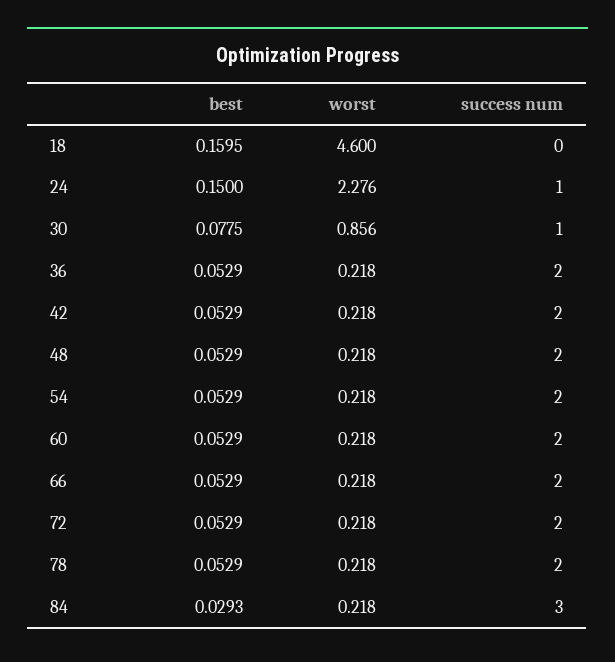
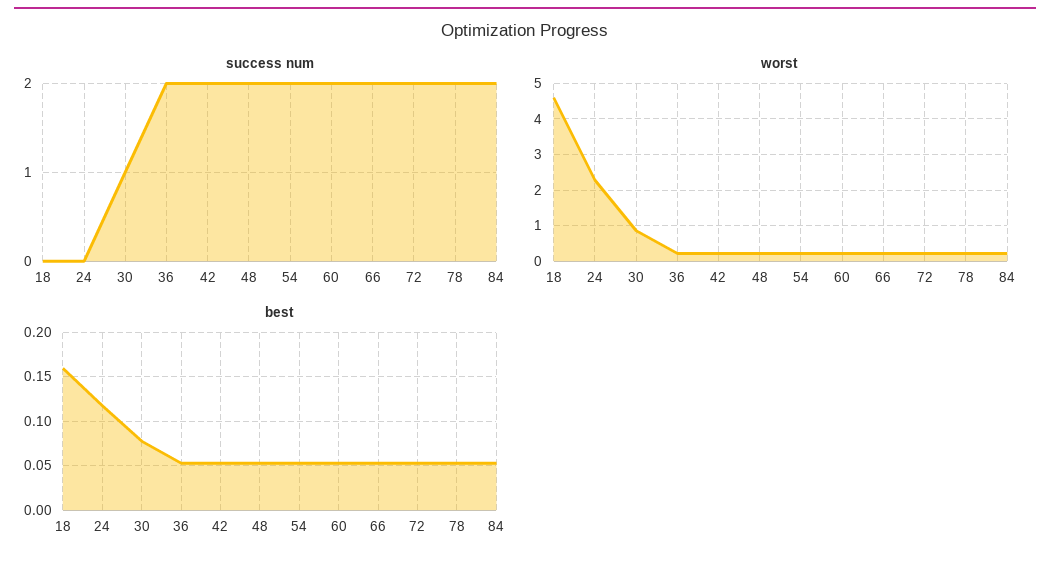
best, 24: 0.15 -> 0.12
success num, 24: 1 -> 0
best, 84: 0.0293 -> 0.05
success num, 84: 3 -> 2

